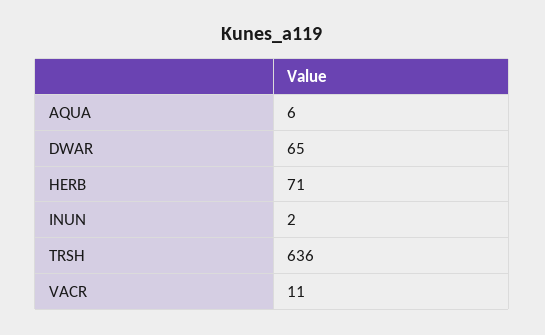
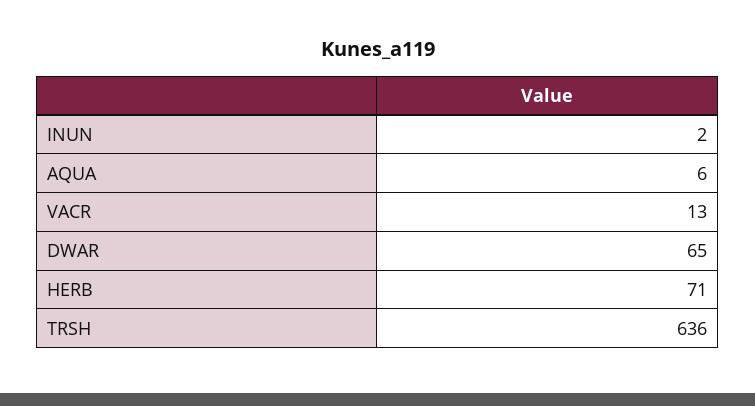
VACR: 11 -> 13

